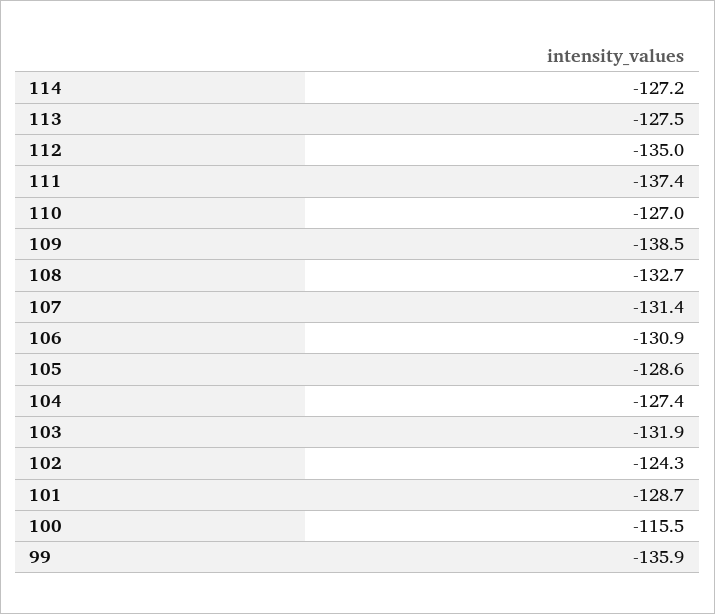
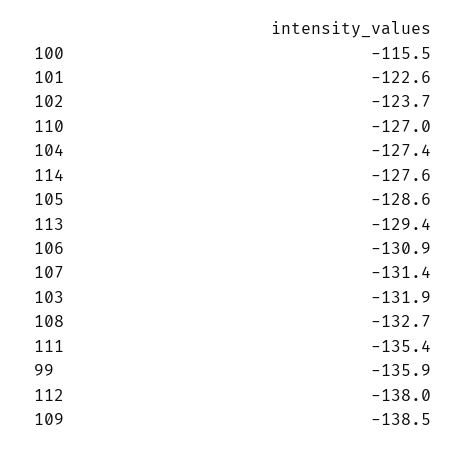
114: -127.2 -> -127.6
113: -127.5 -> -129.4
112: -135 -> -138
111: -137.4 -> -135.4
102: -124.3 -> -123.7
101: -128.7 -> -122.6

